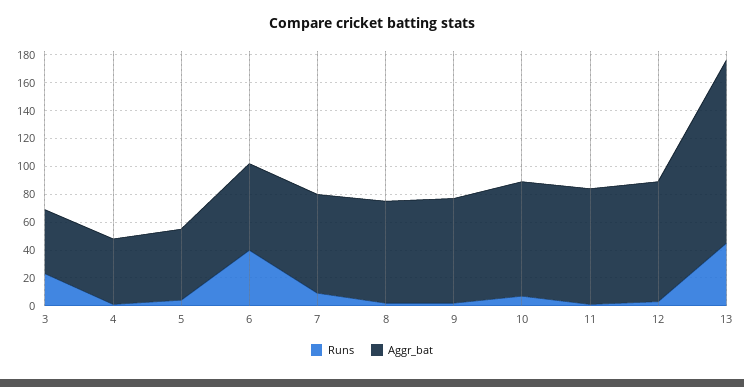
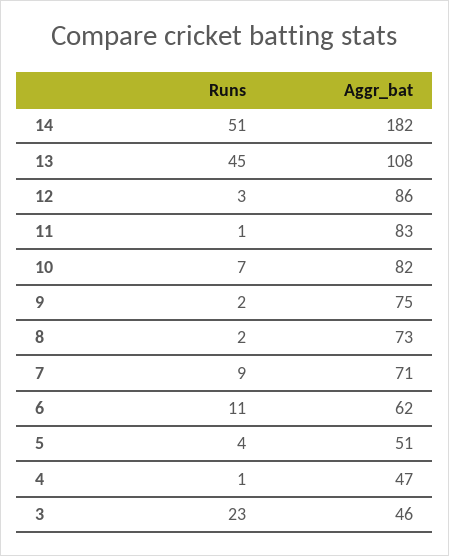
Runs, 6: 40 -> 11
Aggr_bat, 13: 130 -> 108
Runs, 14: none -> 51
Aggr_bat, 14: none -> 182

